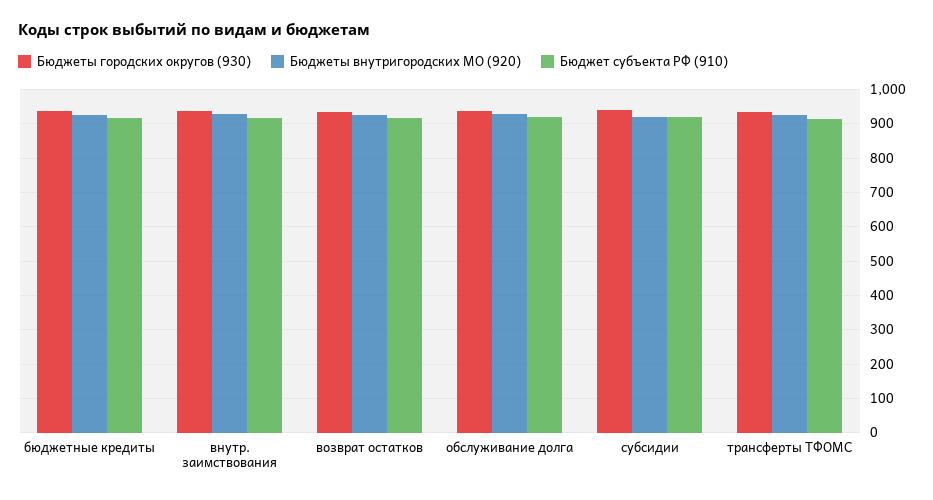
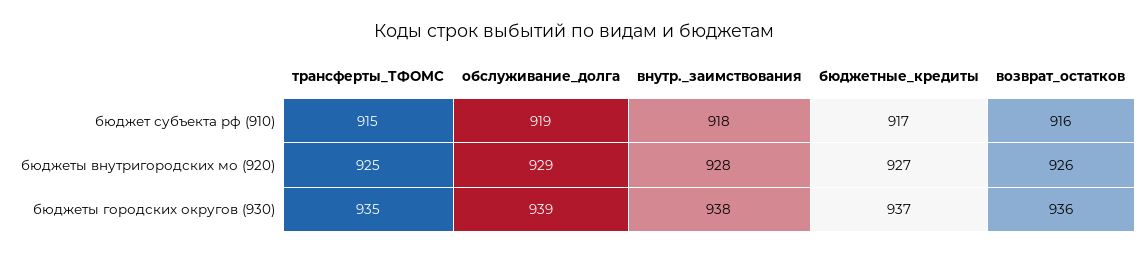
Бюджеты городских округов (930), субсидии: 940 -> none
Бюджеты внутригородских МО (920), субсидии: 920 -> none
Бюджет субъекта РФ (910), субсидии: 920 -> none

